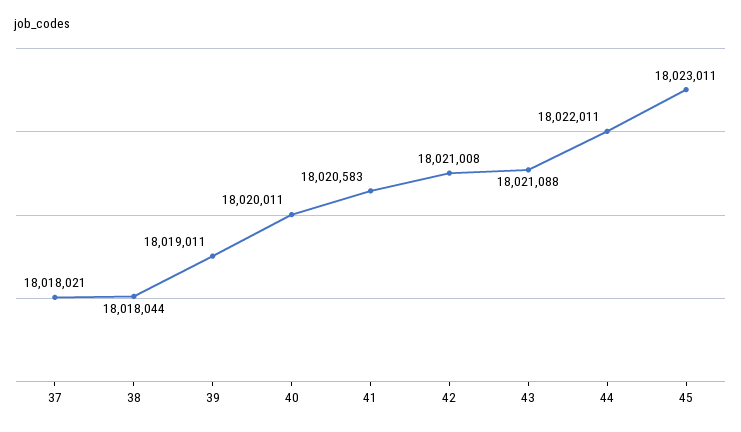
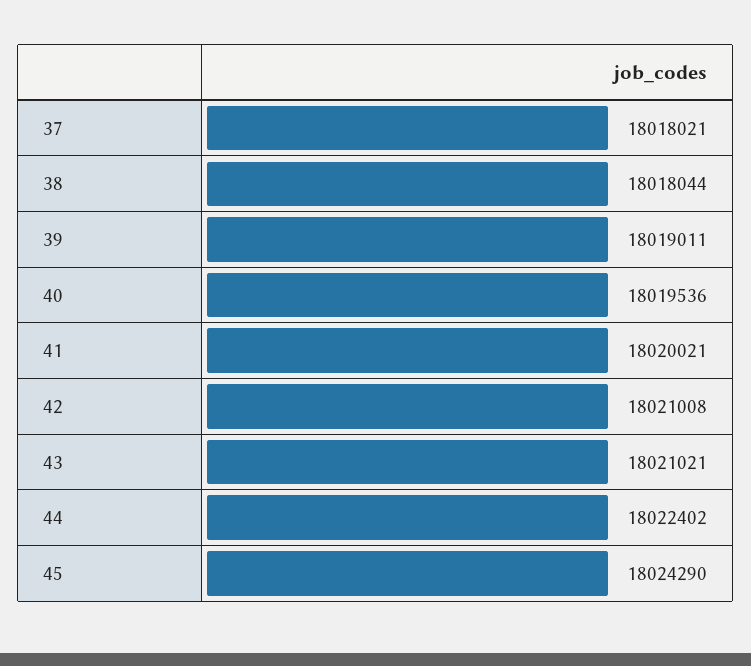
40: 18020011 -> 18019536
41: 18020583 -> 18020021
43: 18021088 -> 18021021
44: 18022011 -> 18022402
45: 18023011 -> 18024290

